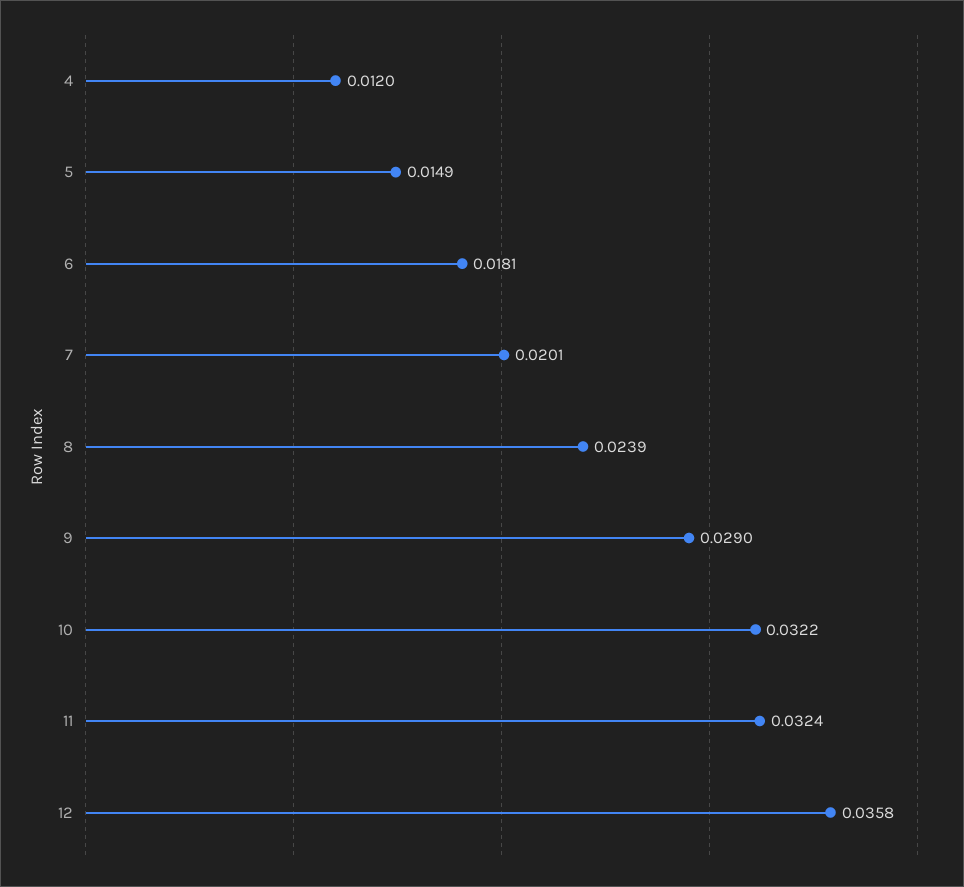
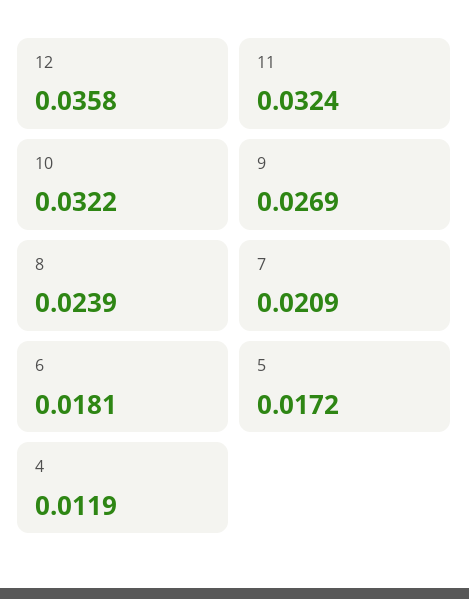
4: 0.012 -> 0.0119
5: 0.0149 -> 0.0172
7: 0.0201 -> 0.0209
9: 0.029 -> 0.0269

